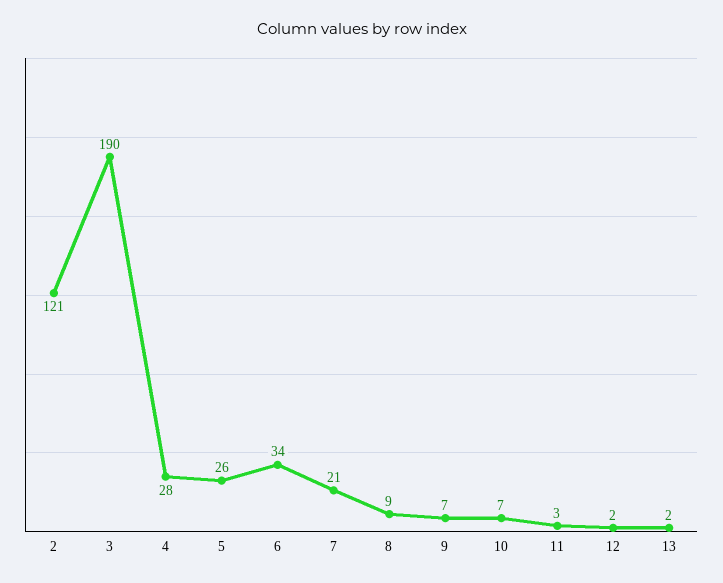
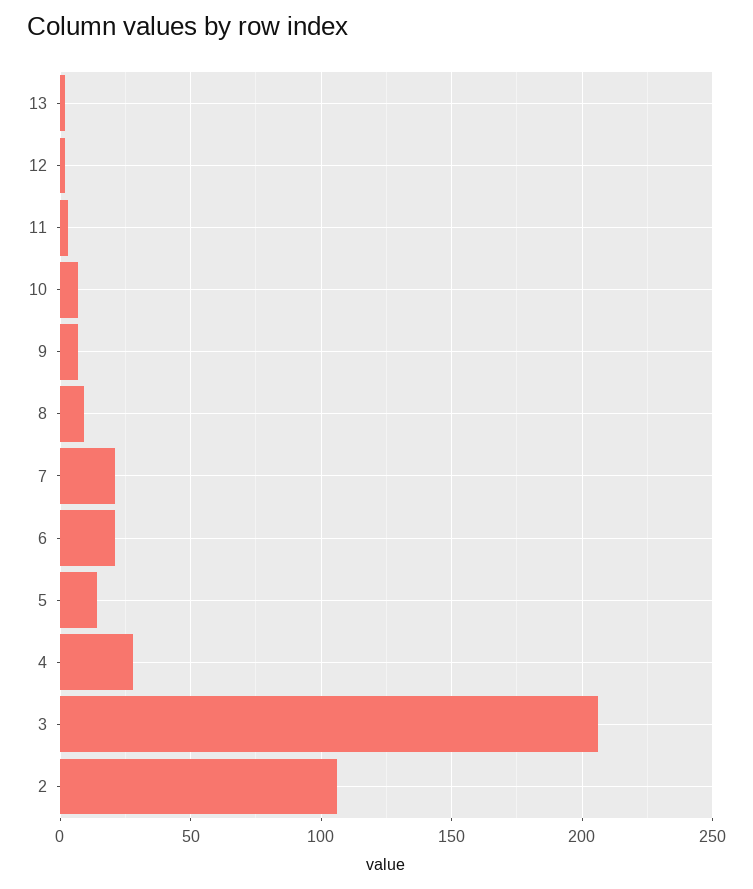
2: 121 -> 105
3: 190 -> 205
5: 26 -> 15
6: 34 -> 20

